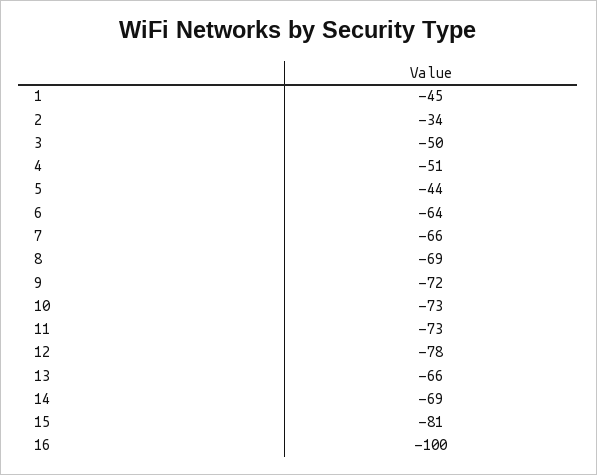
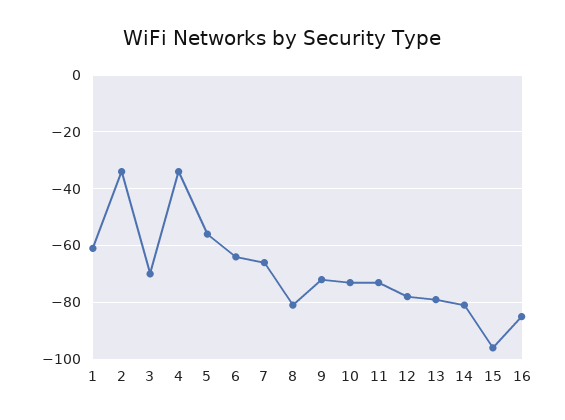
1: -45 -> -60
3: -50 -> -70
4: -51 -> -35
5: -44 -> -55
8: -69 -> -80
13: -66 -> -80
14: -69 -> -80
15: -81 -> -95
16: -100 -> -85

